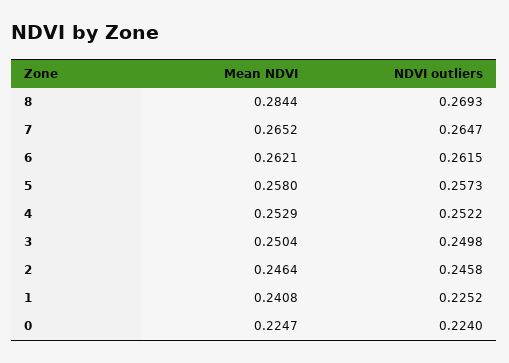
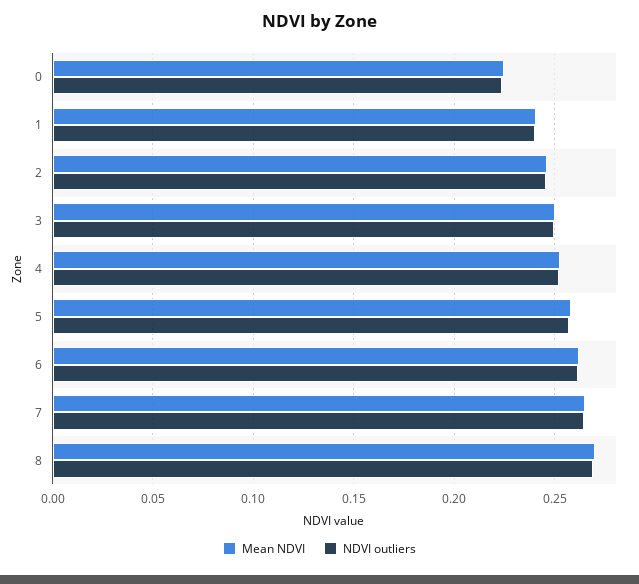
Mean NDVI, 8: 0.2844 -> 0.27
NDVI outliers, 1: 0.2252 -> 0.24

